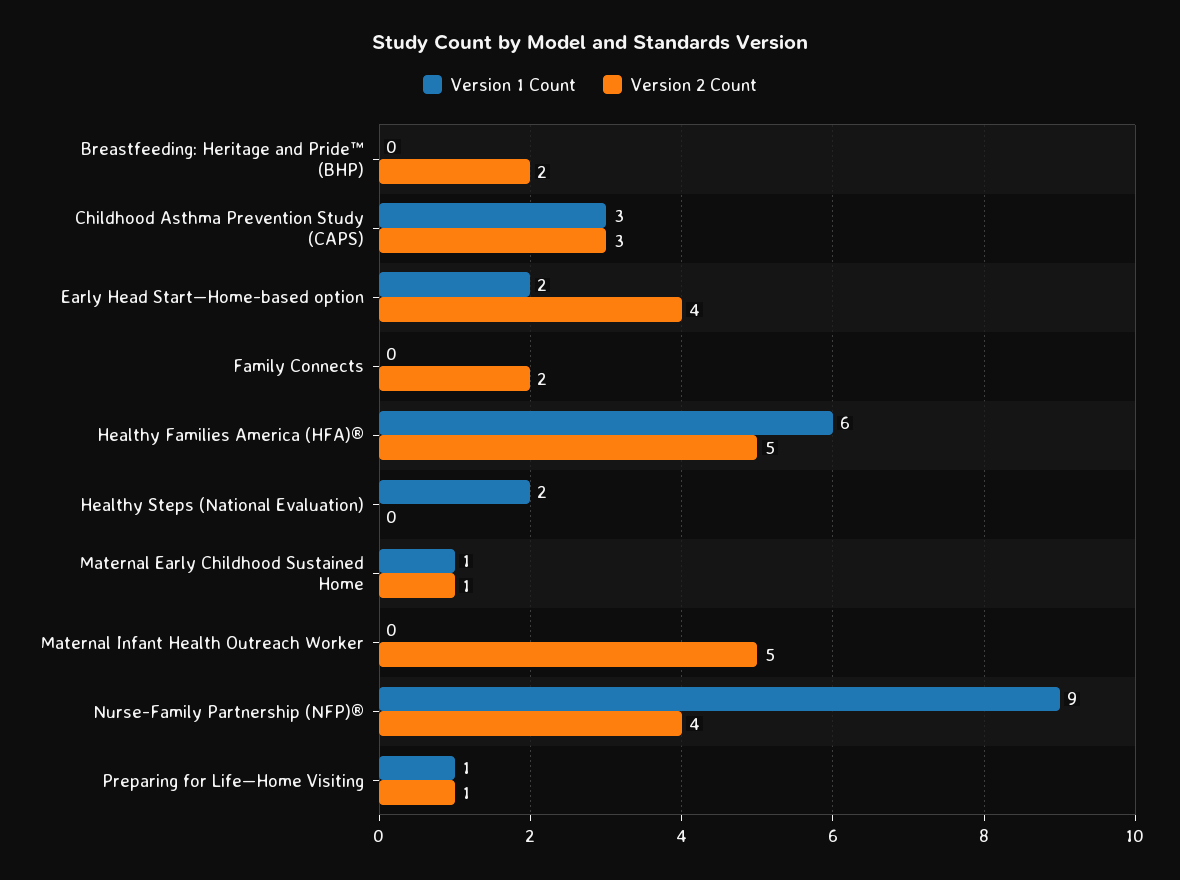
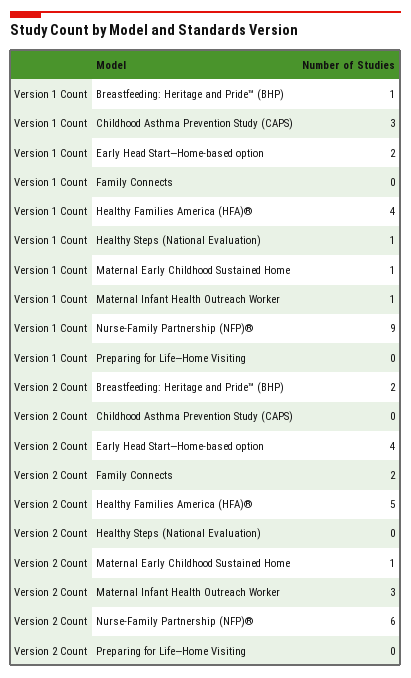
Version 1 Count, Breastfeeding: Heritage and Pride™ (BHP): 0 -> 1
Version 2 Count, Childhood Asthma Prevention Study (CAPS): 3 -> 0
Version 1 Count, Healthy Families America (HFA)®: 6 -> 4
Version 1 Count, Healthy Steps (National Evaluation): 2 -> 1
Version 1 Count, Maternal Infant Health Outreach Worker: 0 -> 1
Version 2 Count, Maternal Infant Health Outreach Worker: 5 -> 3
Version 2 Count, Nurse-Family Partnership (NFP)®: 4 -> 6
Version 1 Count, Preparing for Life—Home Visiting: 1 -> 0
Version 2 Count, Preparing for Life—Home Visiting: 1 -> 0

